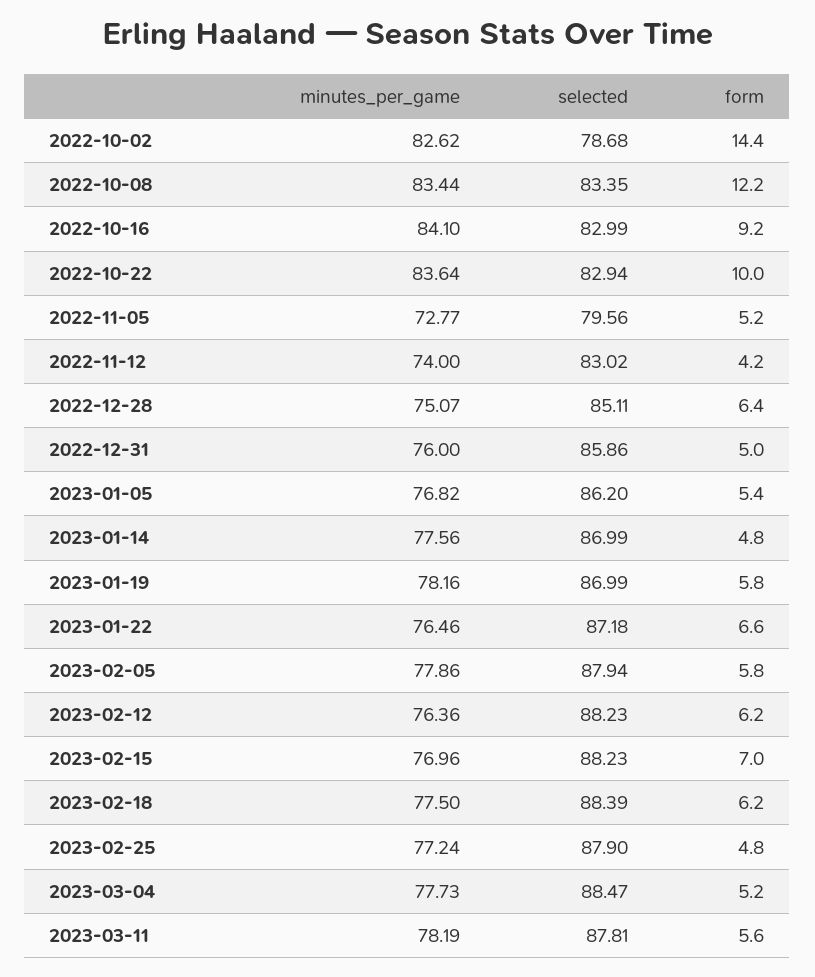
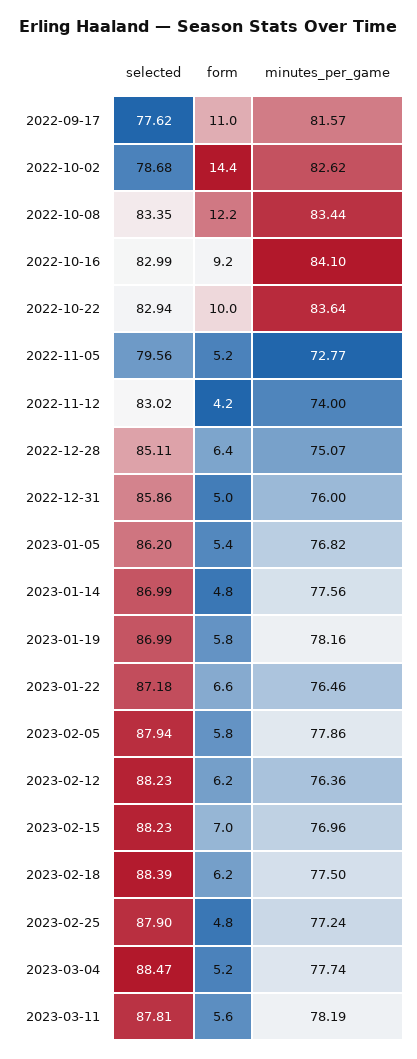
minutes_per_game, 2023-03-04: 77.73 -> 77.74
selected, 2022-09-17: none -> 77.62
form, 2022-09-17: none -> 11
minutes_per_game, 2022-09-17: none -> 81.57

